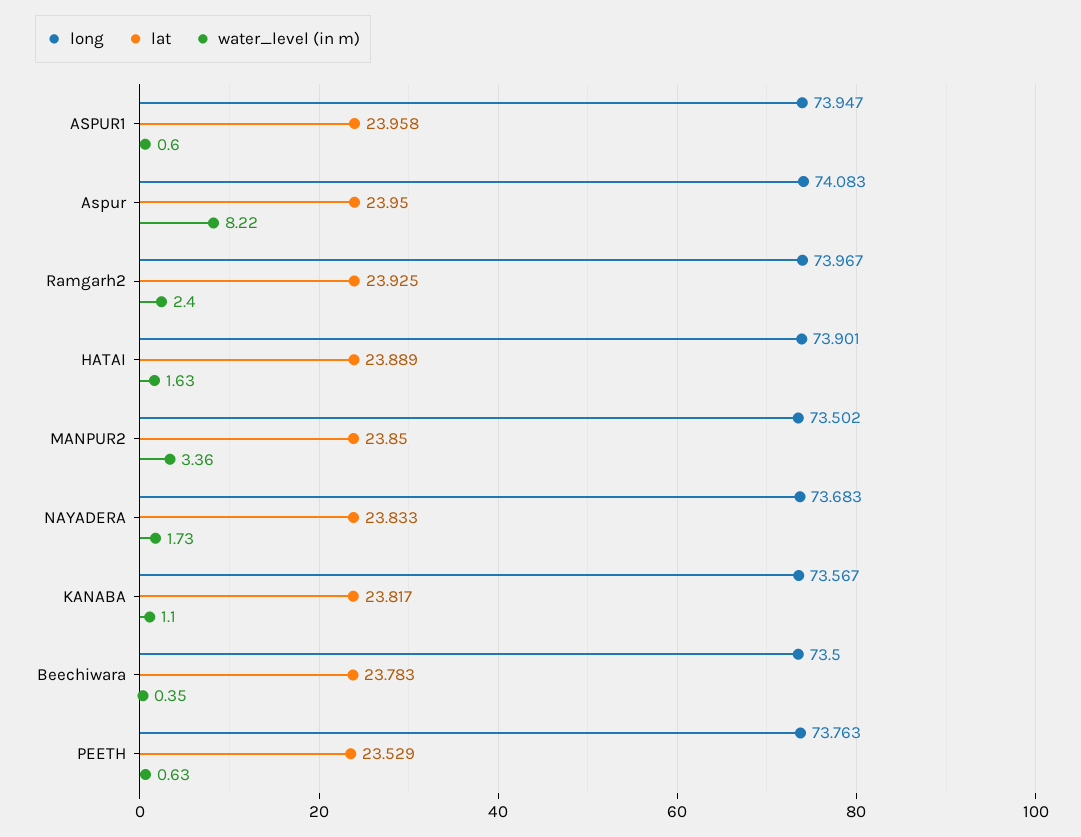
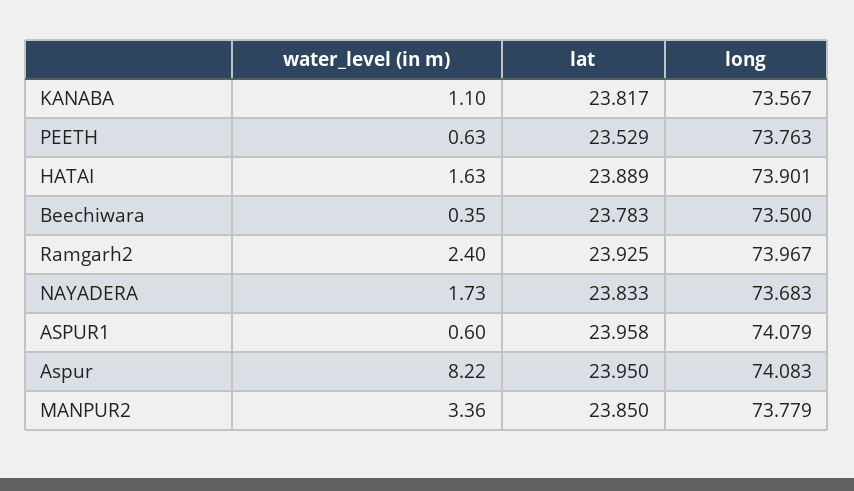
long, ASPUR1: 73.947 -> 74.079
long, MANPUR2: 73.502 -> 73.779

